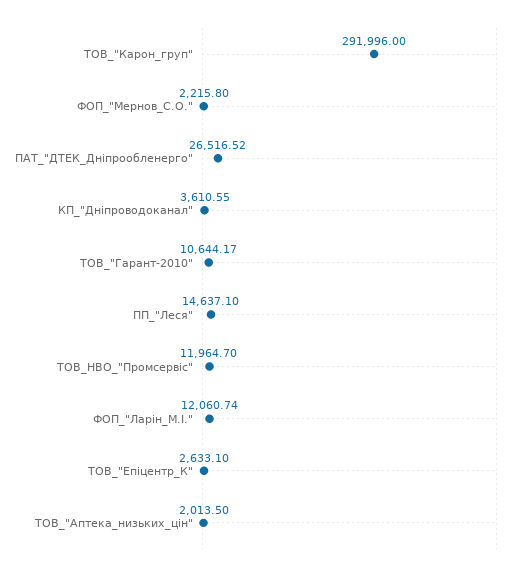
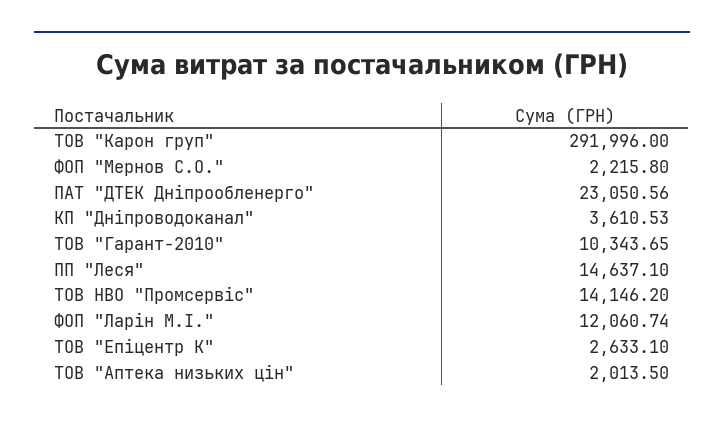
ПАТ_"ДТЕК_Дніпрообленерго": 26516.52 -> 23050.56
КП_"Дніпроводоканал": 3610.55 -> 3610.53
ТОВ_"Гарант-2010": 10644.17 -> 10343.65
ТОВ_НВО_"Промсервіс": 11964.7 -> 14146.2

